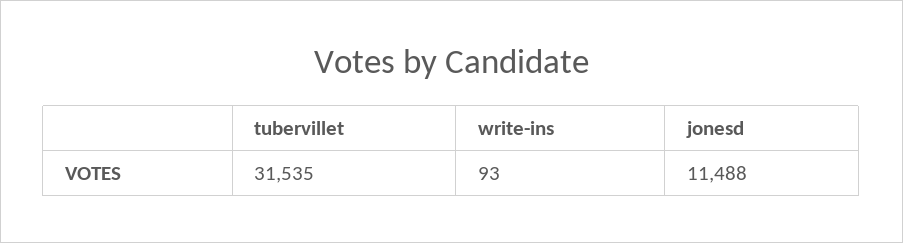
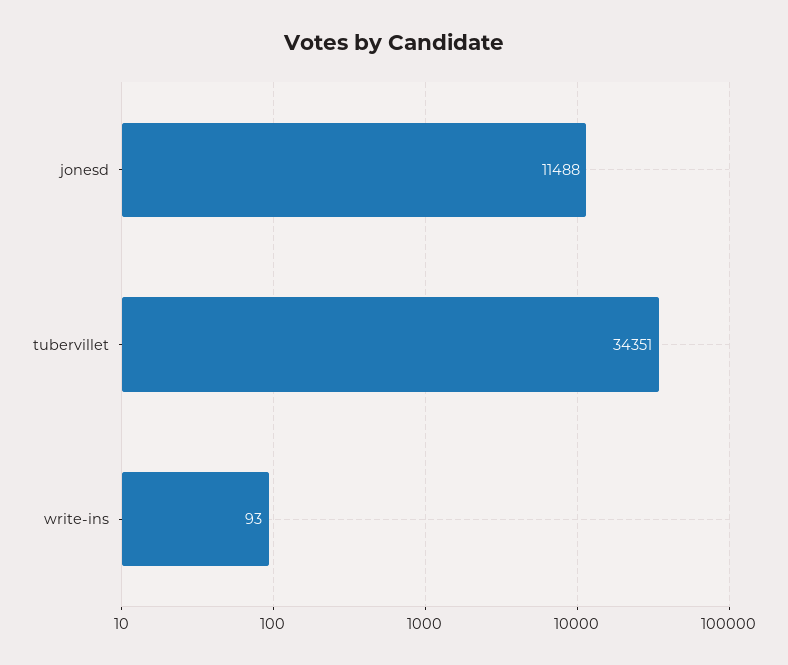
tubervillet: 31535 -> 34351

